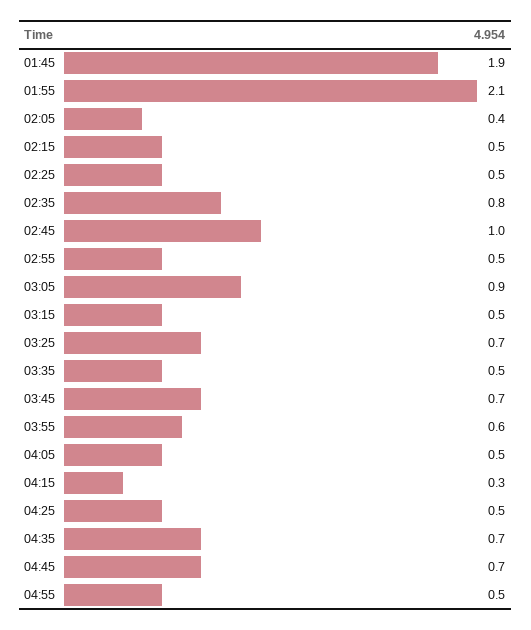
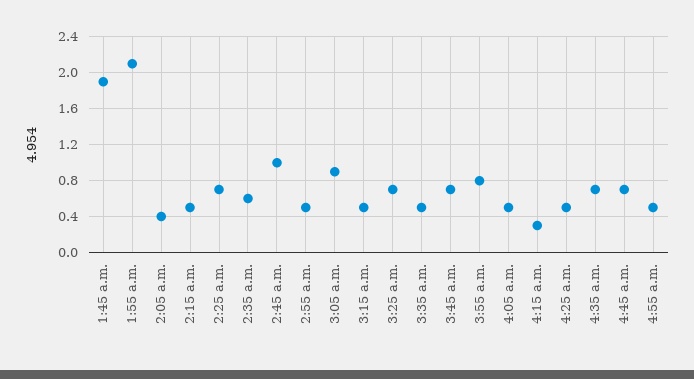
02:25: 0.5 -> 0.7
02:35: 0.8 -> 0.6
03:55: 0.6 -> 0.8

